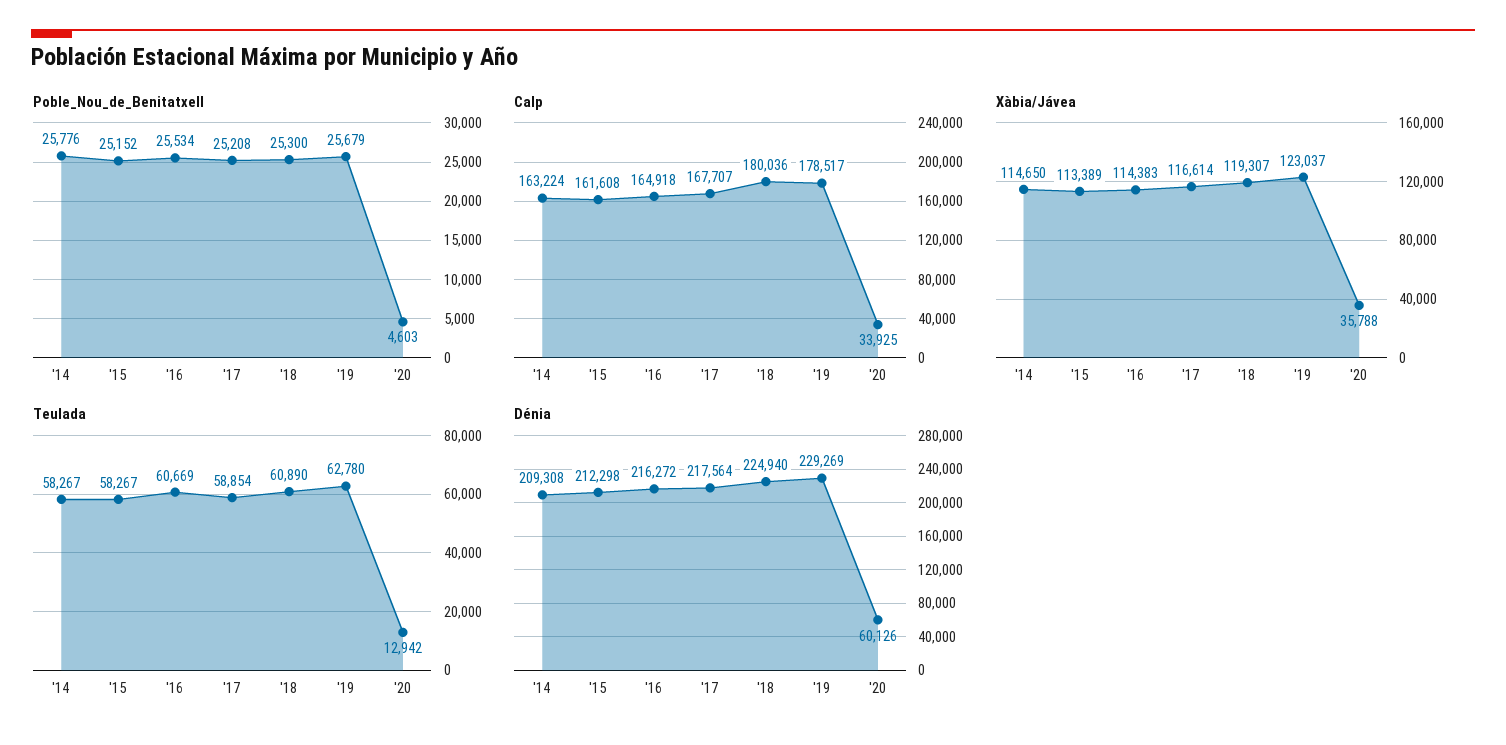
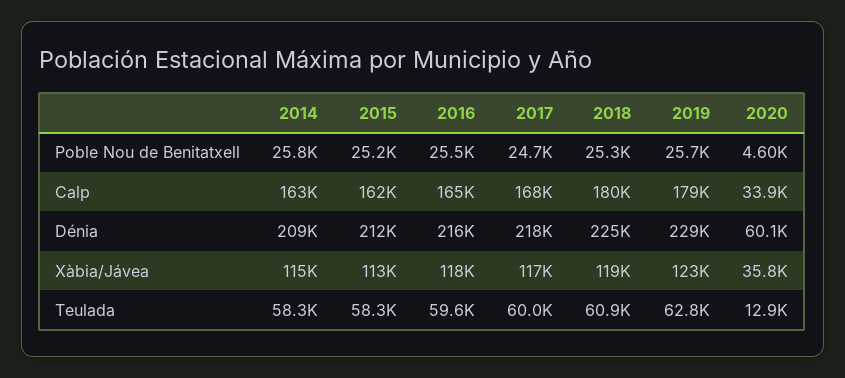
Poble_Nou_de_Benitatxell, '17: 25208 -> 24700
Xàbia/Jávea, '16: 114383 -> 118000
Teulada, '16: 60669 -> 59600
Teulada, '17: 58854 -> 60000

